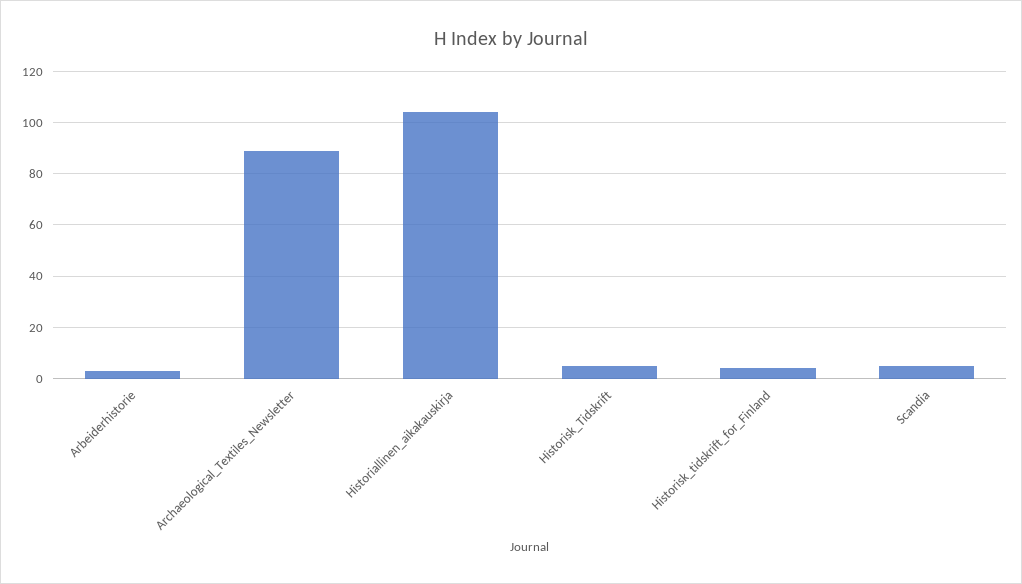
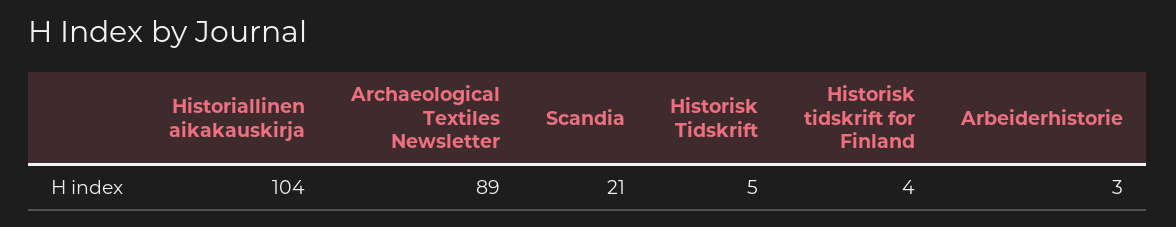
Scandia: 5 -> 21

